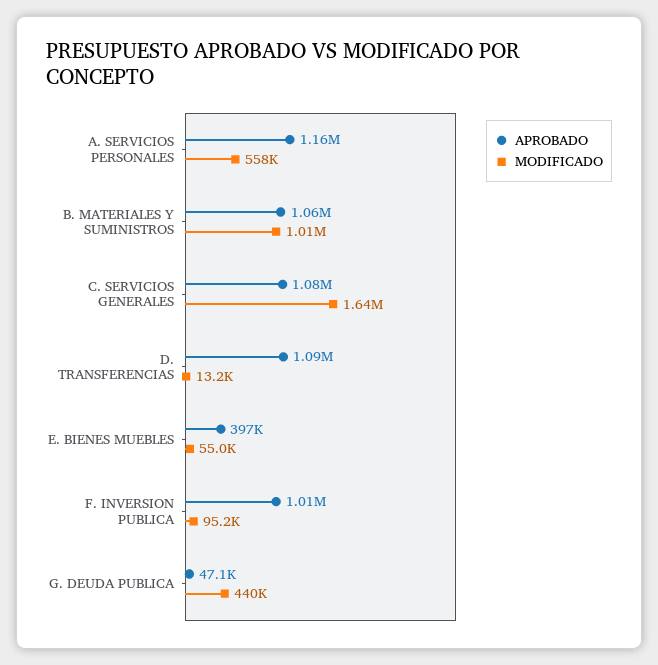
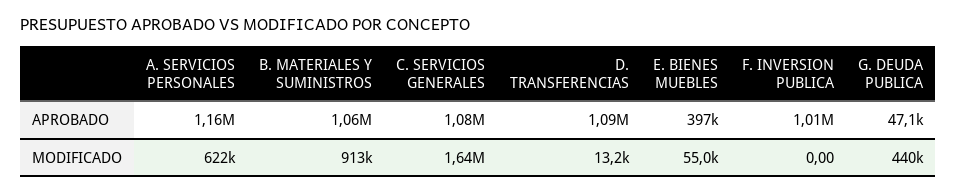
MODIFICADO, A. SERVICIOS PERSONALES: 558000 -> 622000
MODIFICADO, B. MATERIALES Y SUMINISTROS: 1010000 -> 913000
MODIFICADO, F. INVERSION PUBLICA: 95200 -> 0

